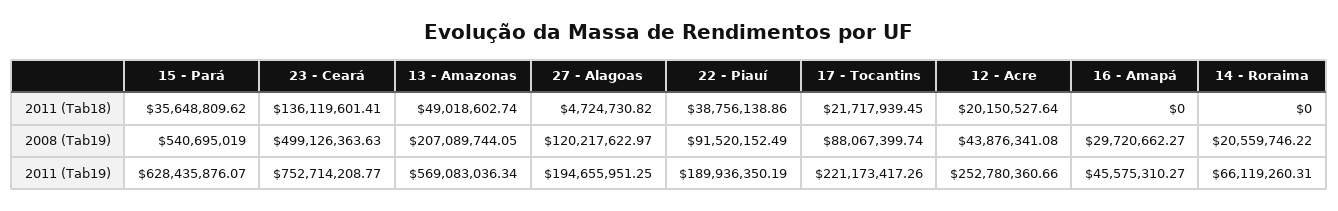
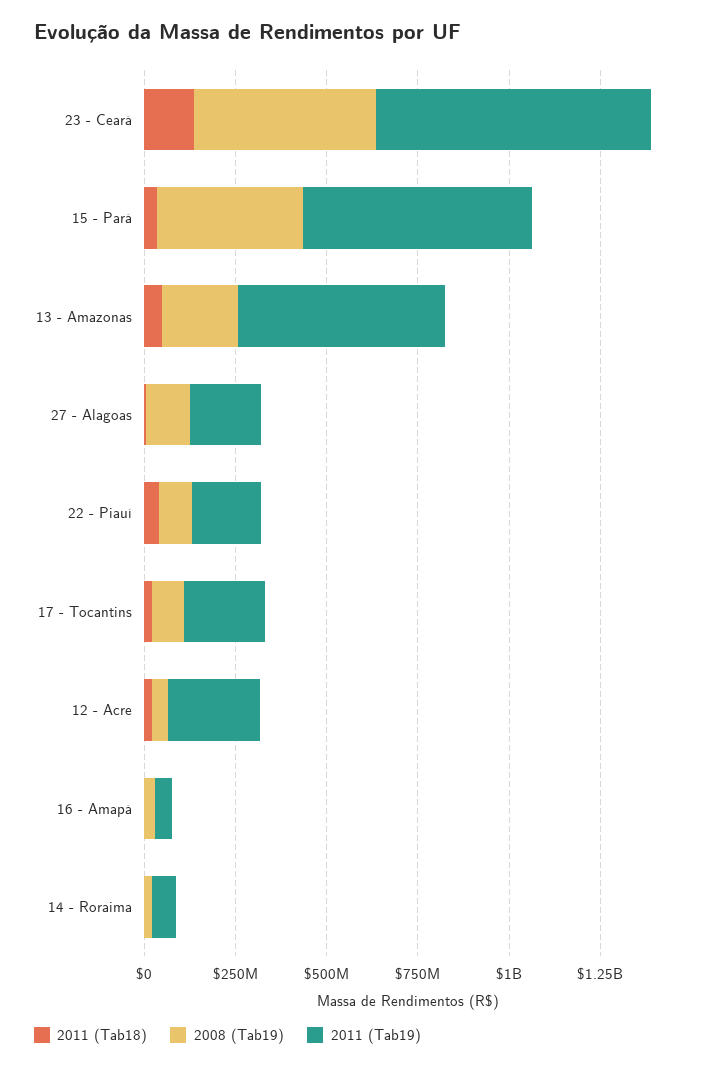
2008 (Tab19), 15 - Pará: 540695019 -> 400000000

